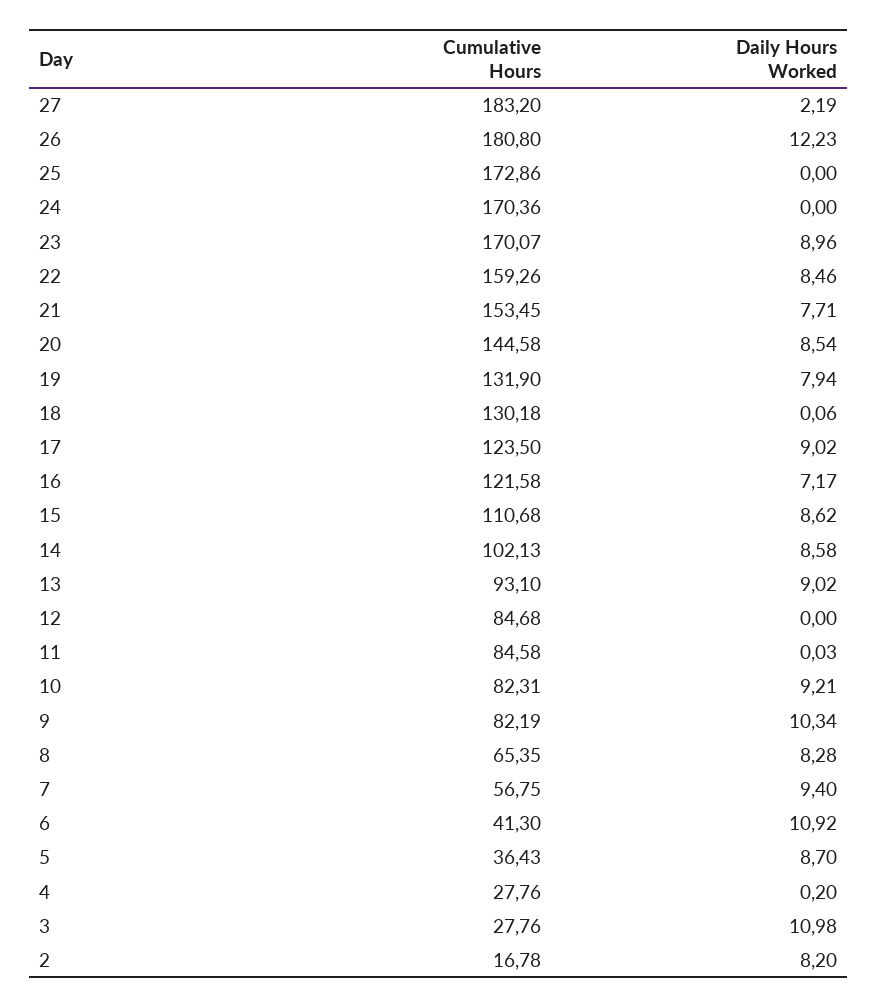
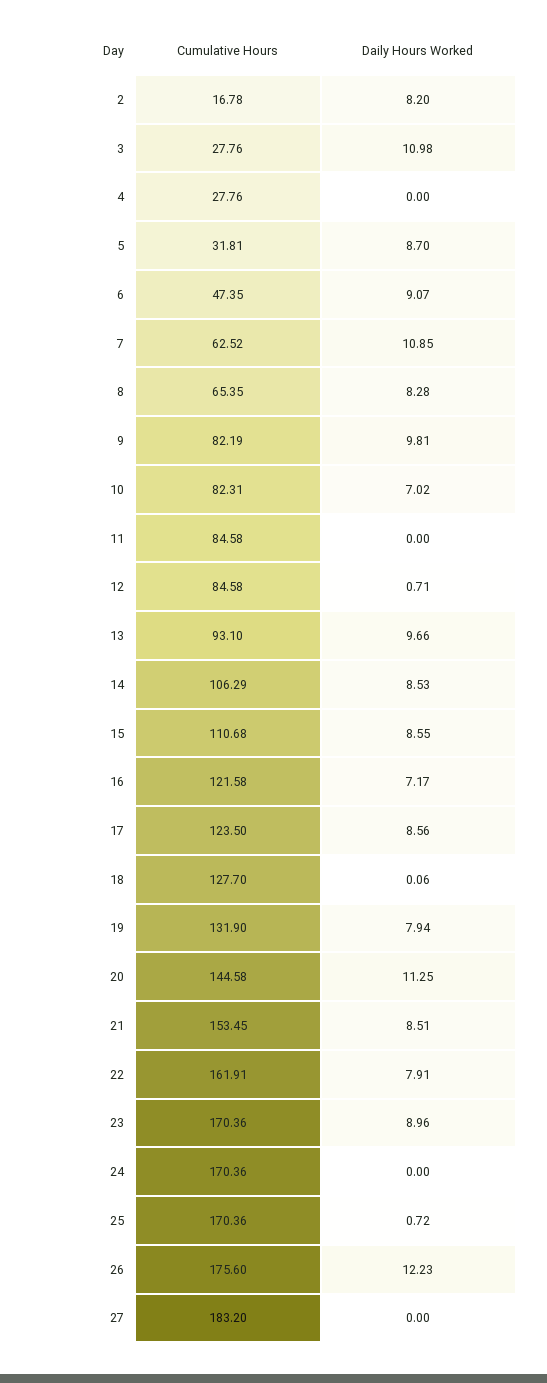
Daily Hours Worked, 27: 2.19 -> 0
Cumulative Hours, 26: 180.8 -> 175.6
Cumulative Hours, 25: 172.86 -> 170.36
Daily Hours Worked, 25: 0 -> 0.72
Cumulative Hours, 23: 170.07 -> 170.36
Cumulative Hours, 22: 159.26 -> 161.91
Daily Hours Worked, 22: 8.46 -> 7.91
Daily Hours Worked, 21: 7.71 -> 8.51
Daily Hours Worked, 20: 8.54 -> 11.25
Cumulative Hours, 18: 130.18 -> 127.7
Daily Hours Worked, 17: 9.02 -> 8.56
Daily Hours Worked, 15: 8.62 -> 8.55
Cumulative Hours, 14: 102.13 -> 106.29
Daily Hours Worked, 14: 8.58 -> 8.53
Daily Hours Worked, 13: 9.02 -> 9.66
Cumulative Hours, 12: 84.68 -> 84.58
Daily Hours Worked, 12: 0 -> 0.71
Daily Hours Worked, 11: 0.03 -> 0
Daily Hours Worked, 10: 9.21 -> 7.02
Daily Hours Worked, 9: 10.34 -> 9.81
Cumulative Hours, 7: 56.75 -> 62.52
Daily Hours Worked, 7: 9.4 -> 10.85
Cumulative Hours, 6: 41.3 -> 47.35
Daily Hours Worked, 6: 10.92 -> 9.07
Cumulative Hours, 5: 36.43 -> 31.81
Daily Hours Worked, 4: 0.2 -> 0

